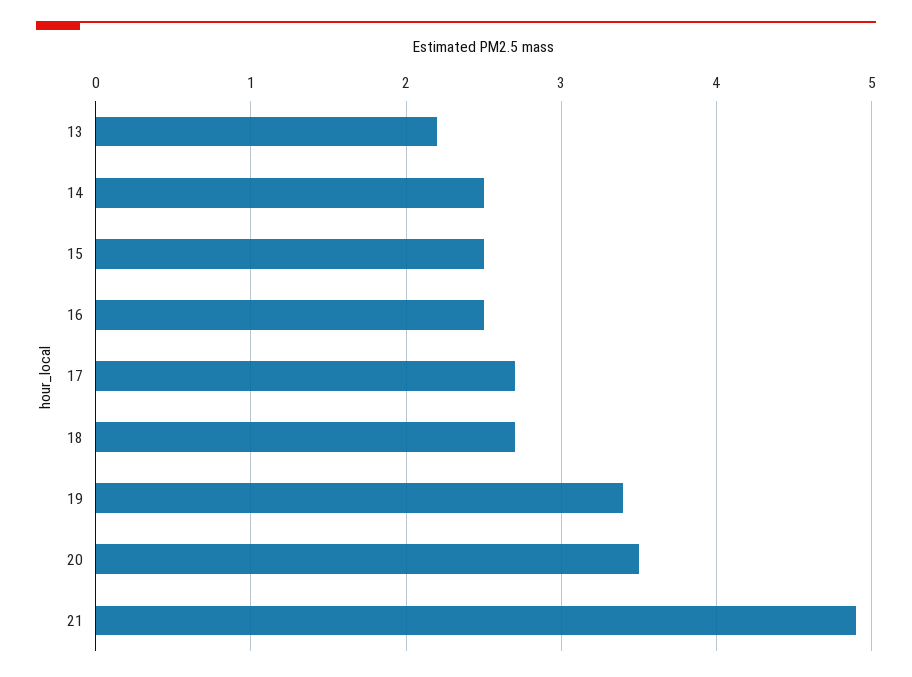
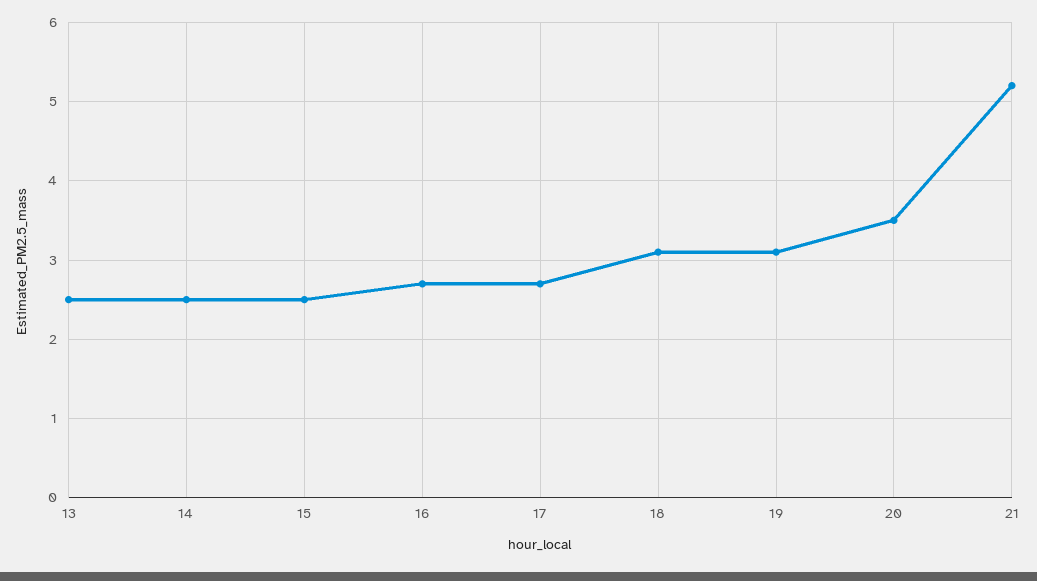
13: 2.2 -> 2.5
16: 2.5 -> 2.7
18: 2.7 -> 3.1
19: 3.4 -> 3.1
21: 4.9 -> 5.2

